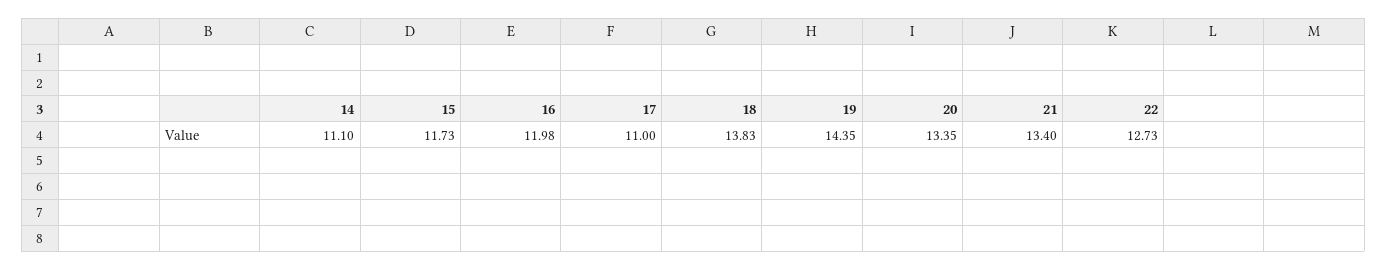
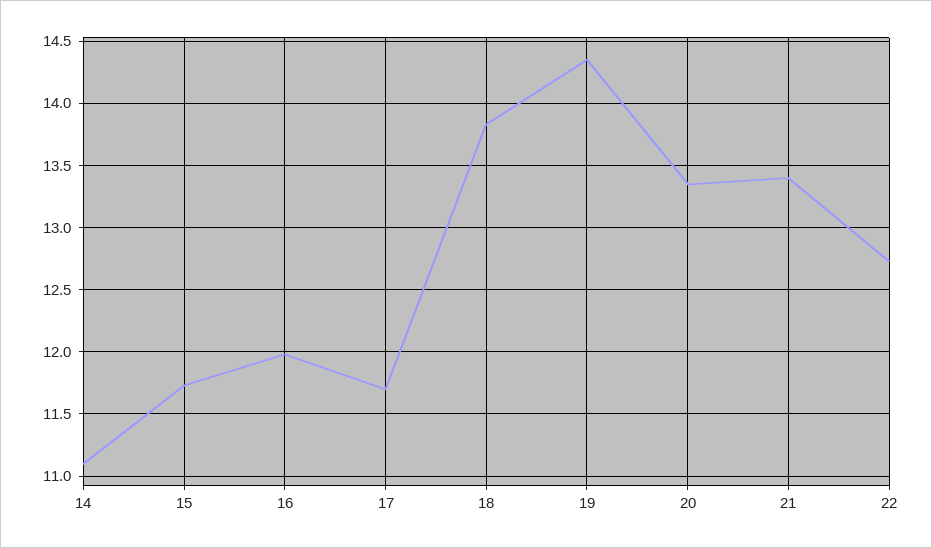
17: 11 -> 11.7

